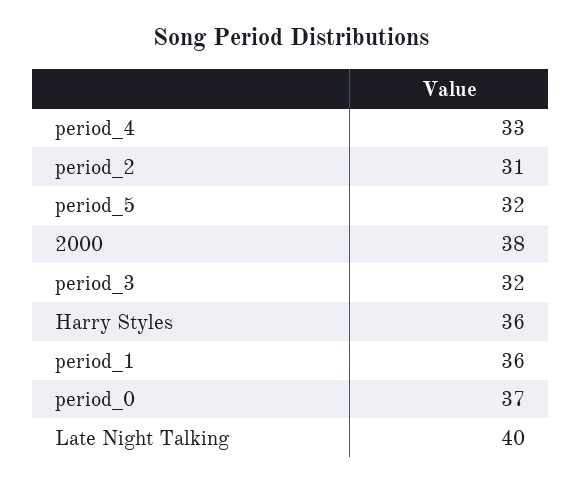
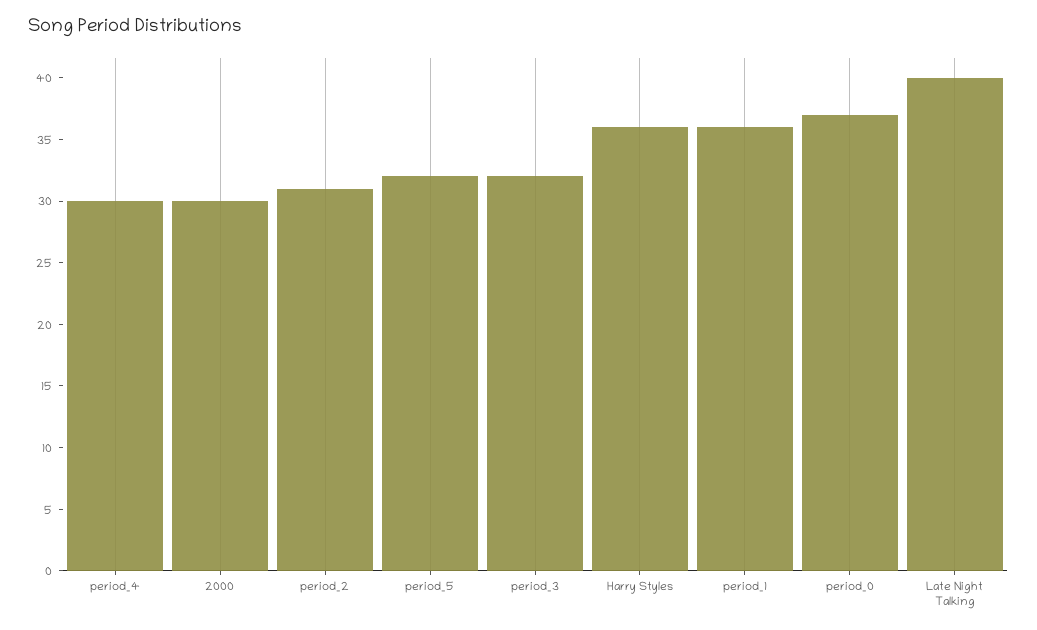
period_4: 33 -> 30
2000: 38 -> 30

